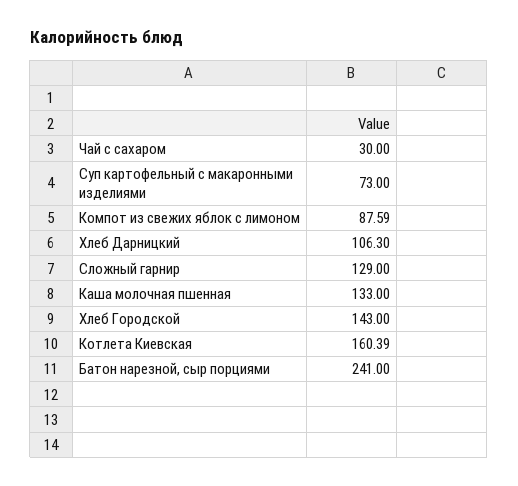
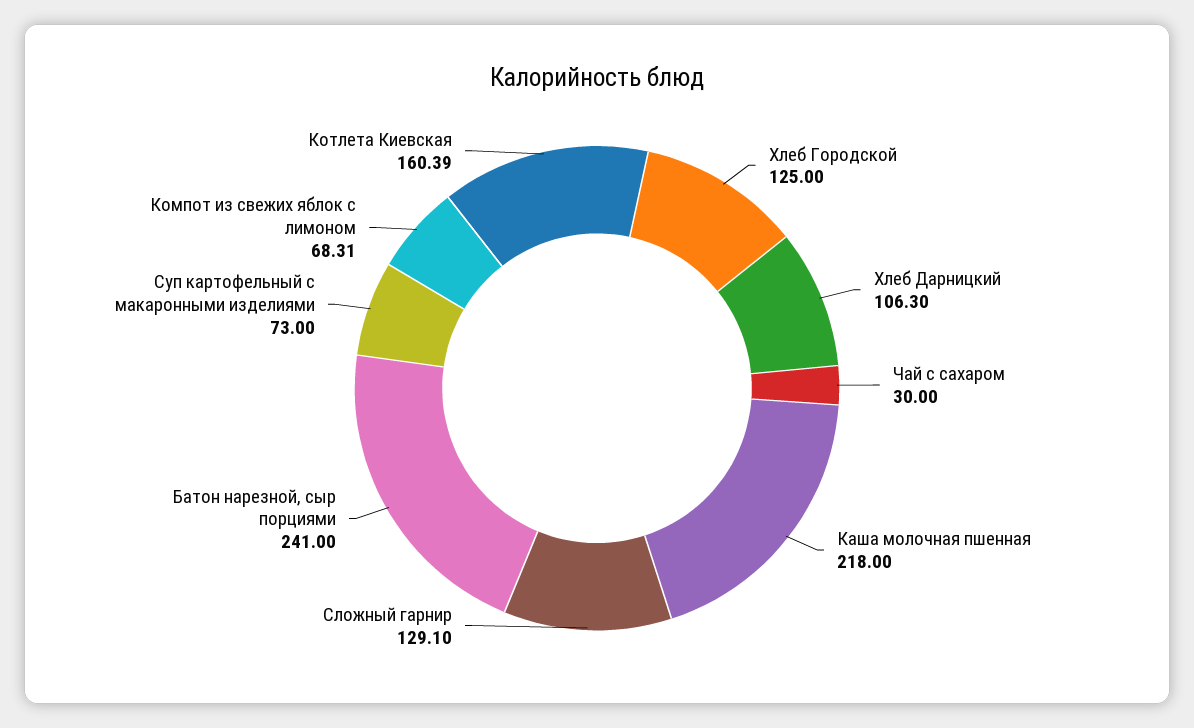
Компот из свежих яблок с лимоном: 87.59 -> 68.31
Сложный гарнир: 129 -> 129.1
Каша молочная пшенная: 133 -> 218
Хлеб Городской: 143 -> 125

